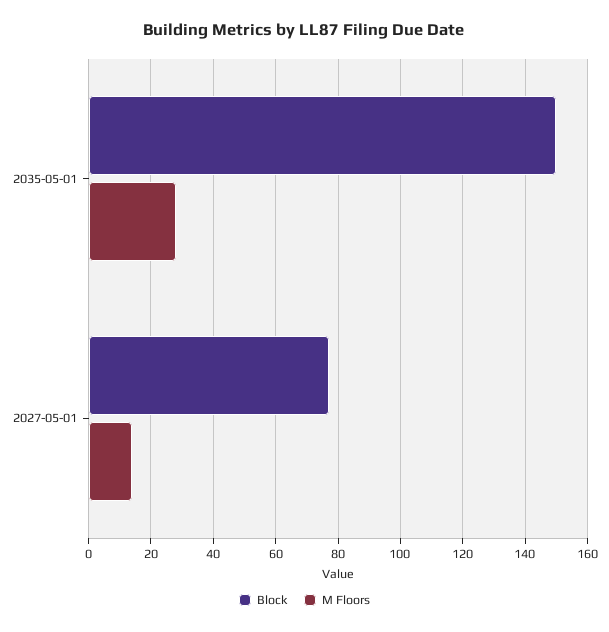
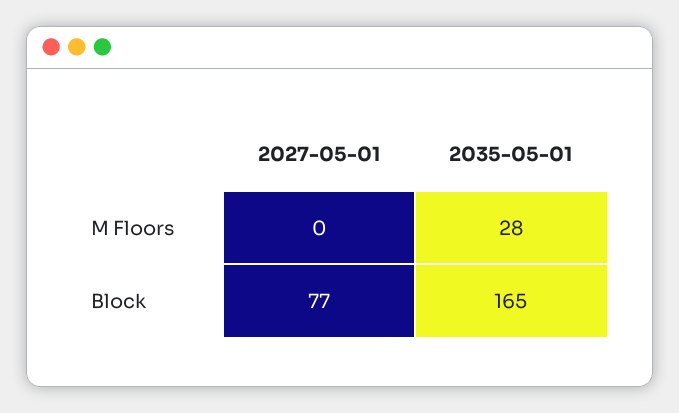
Block, 2035-05-01: 150 -> 165
M Floors, 2027-05-01: 15 -> 0

